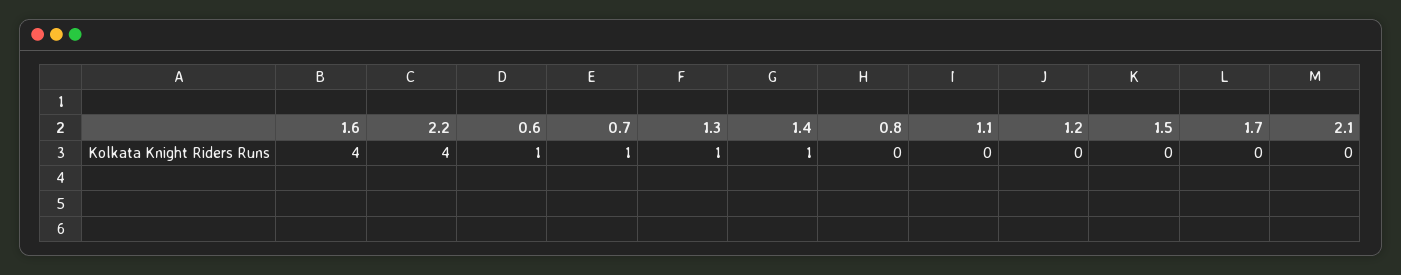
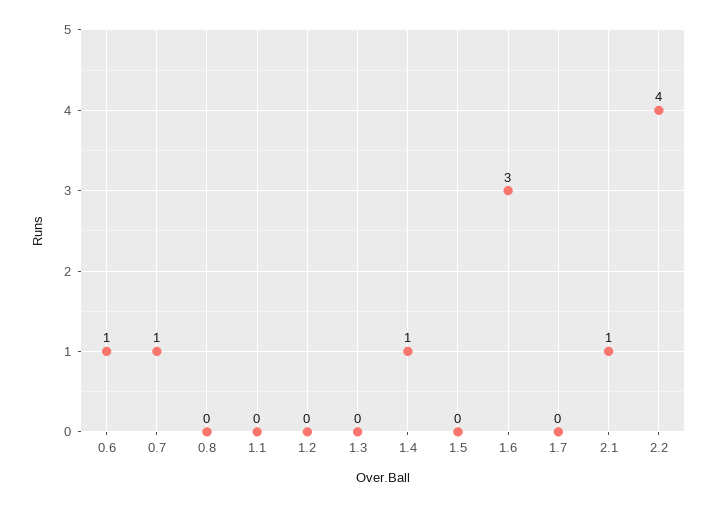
1.6: 4 -> 3
1.3: 1 -> 0
2.1: 0 -> 1

